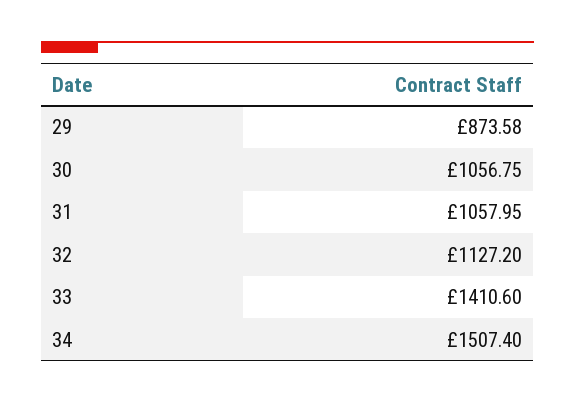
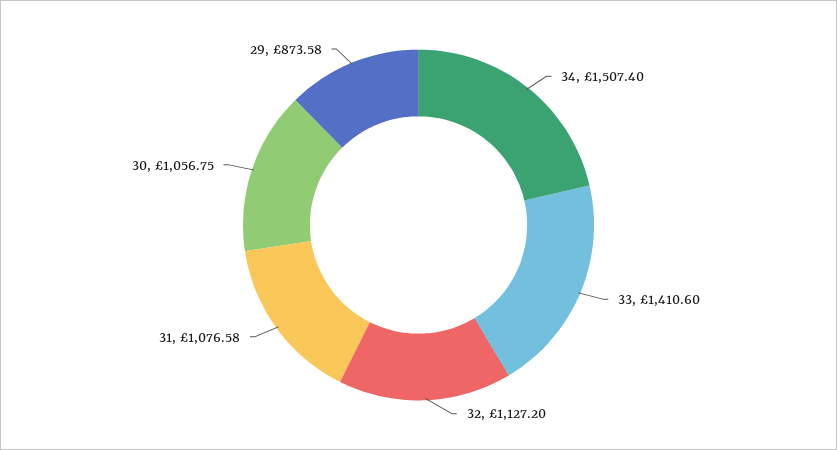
31: 1057.95 -> 1076.58

